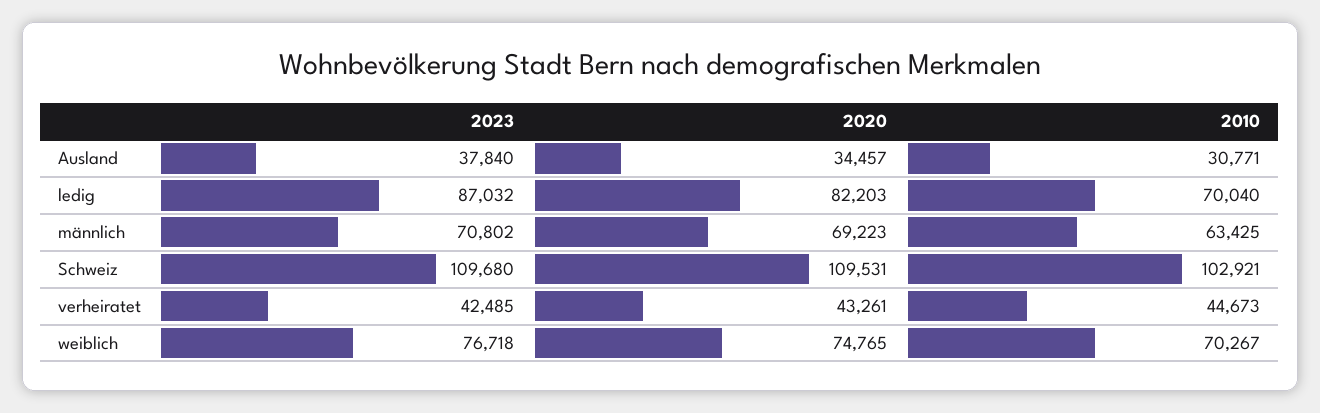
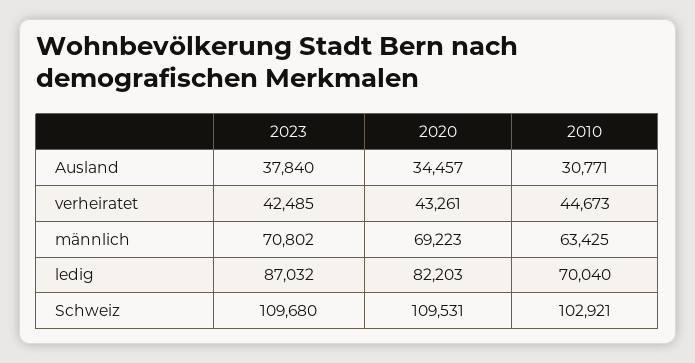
2023, weiblich: 76718 -> none
2020, weiblich: 74765 -> none
2010, weiblich: 70267 -> none

